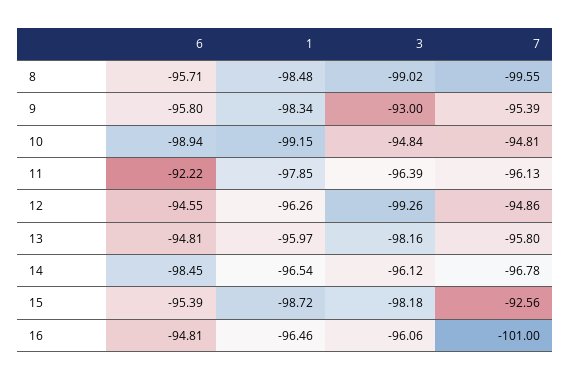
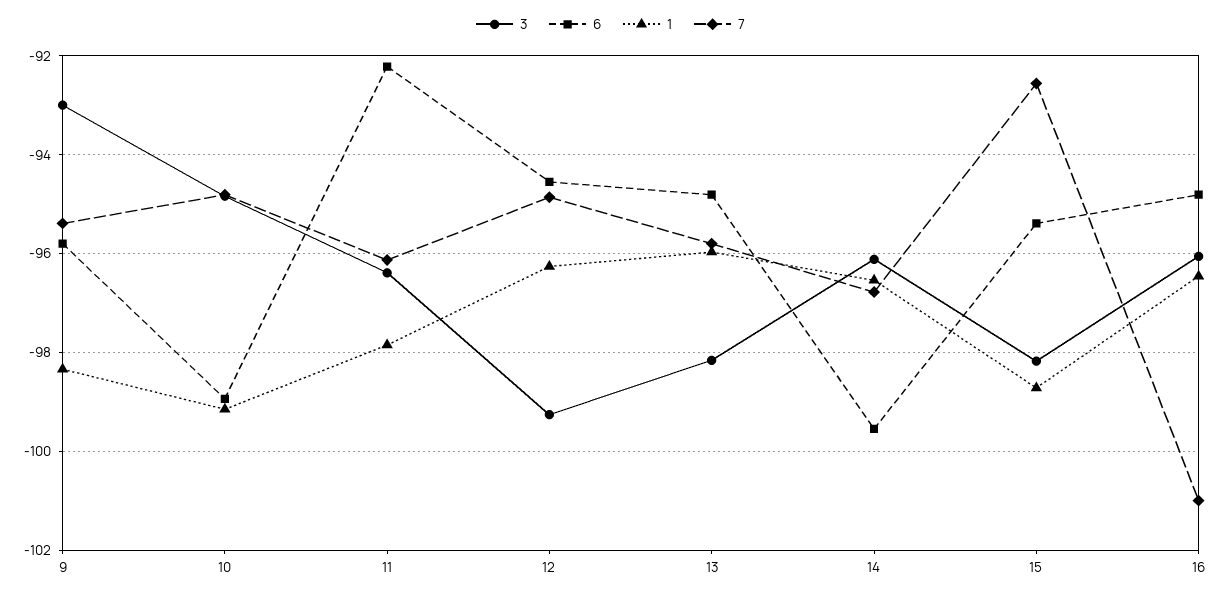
6, 8: -95.71 -> none
1, 8: -98.48 -> none
3, 8: -99.02 -> none
7, 8: -99.55 -> none
6, 14: -98.45 -> -99.6

